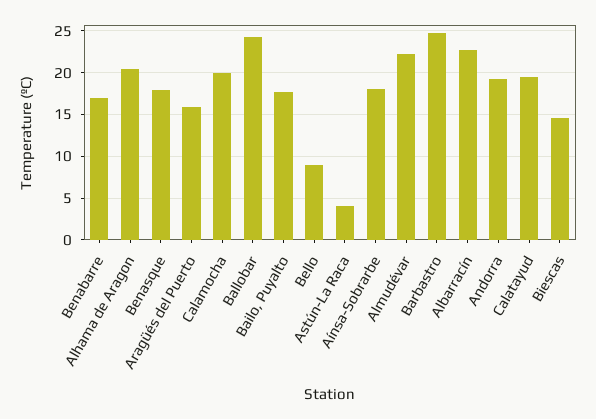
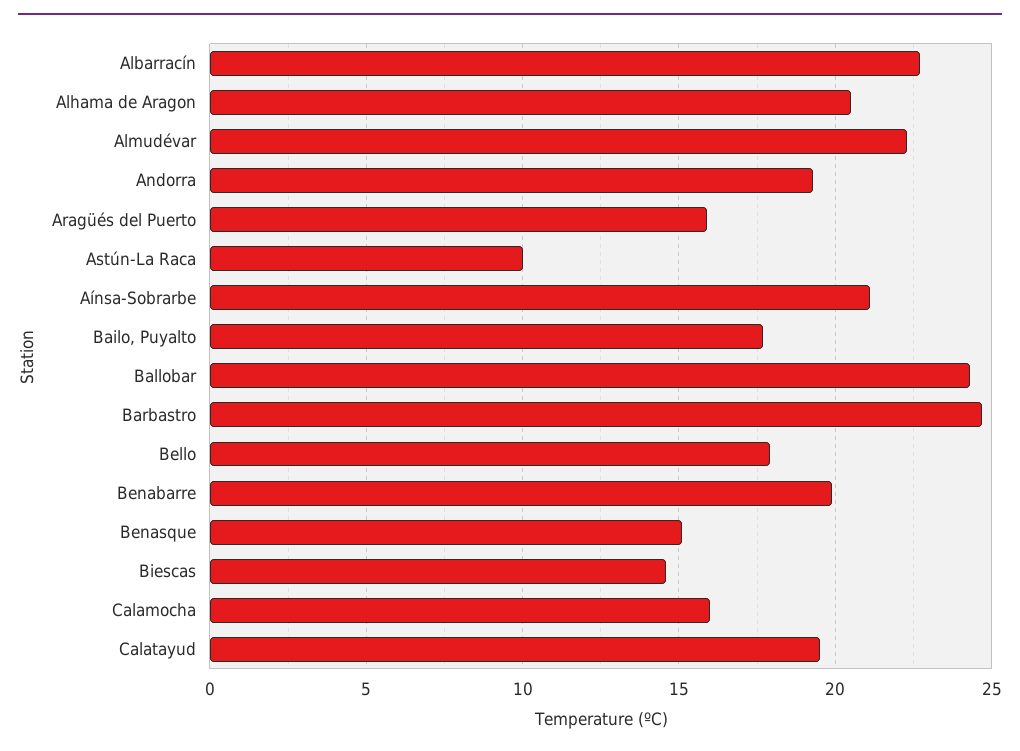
Benabarre: 17 -> 20
Benasque: 18 -> 15
Calamocha: 20 -> 16
Bello: 9 -> 18
Astún-La Raca: 4 -> 10
Aínsa-Sobrarbe: 18 -> 21

